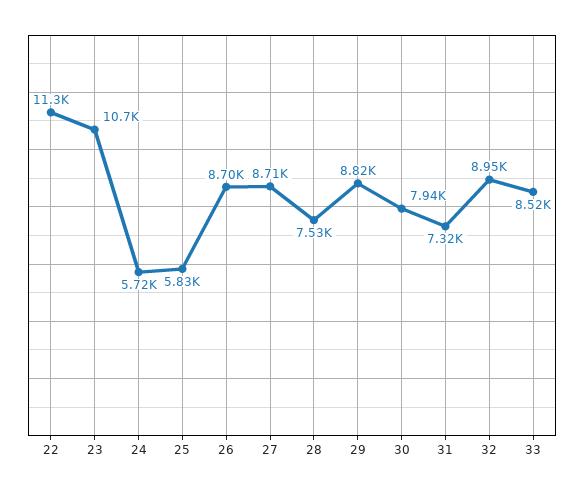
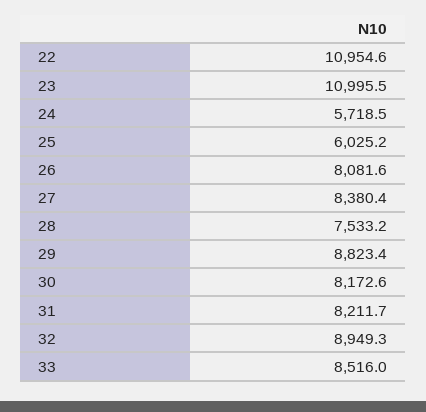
22: 11300 -> 10954.6
23: 10700 -> 10995.5
25: 5830 -> 6025.2
26: 8700 -> 8081.6
27: 8710 -> 8380.4
30: 7940 -> 8172.6
31: 7320 -> 8211.7

